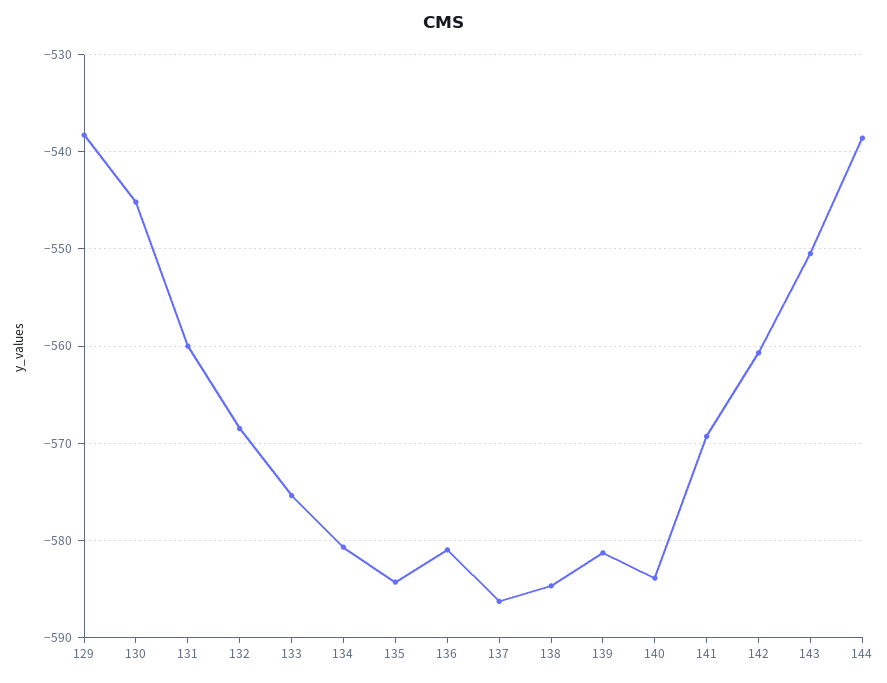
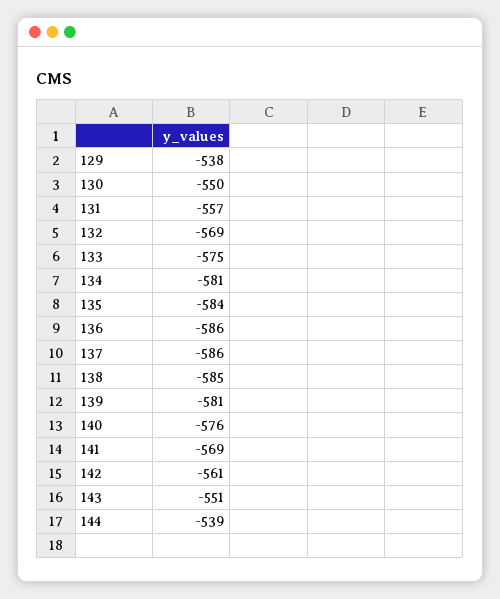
130: -545 -> -550
131: -560 -> -557
136: -581 -> -586
140: -584 -> -576

